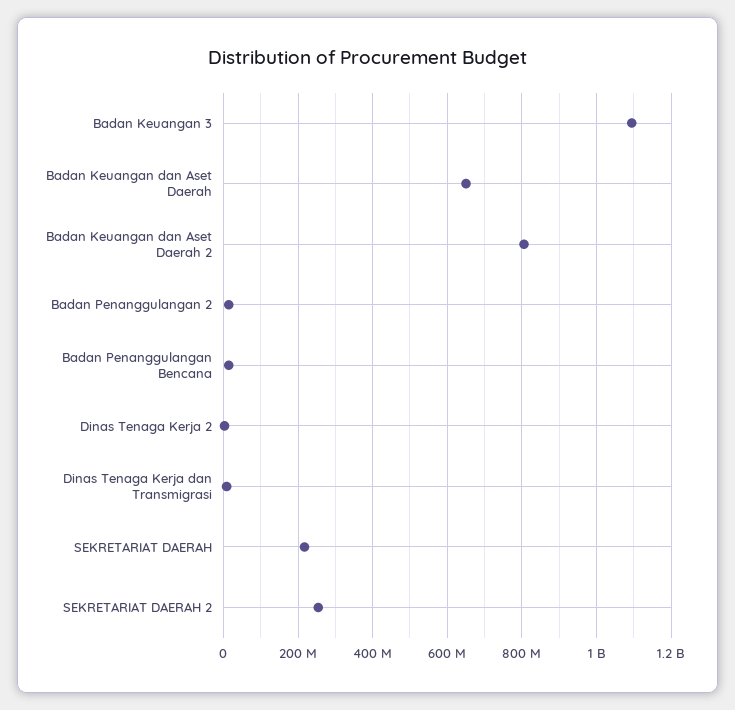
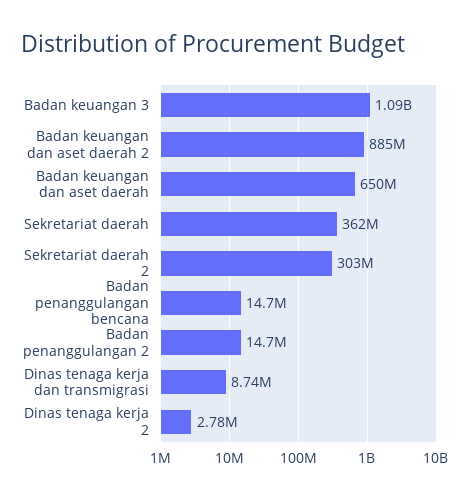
Badan Keuangan dan Aset Daerah 2: 800000000 -> 885000000
SEKRETARIAT DAERAH: 220000000 -> 362000000
SEKRETARIAT DAERAH 2: 260000000 -> 303000000

